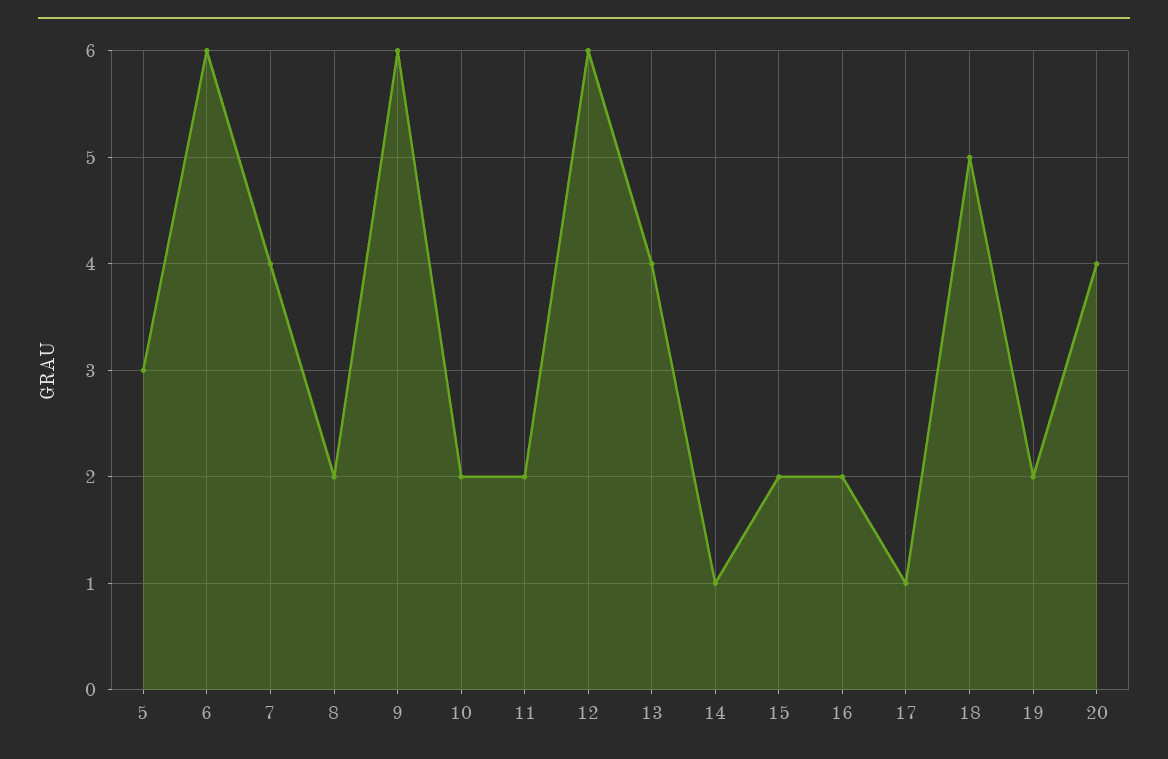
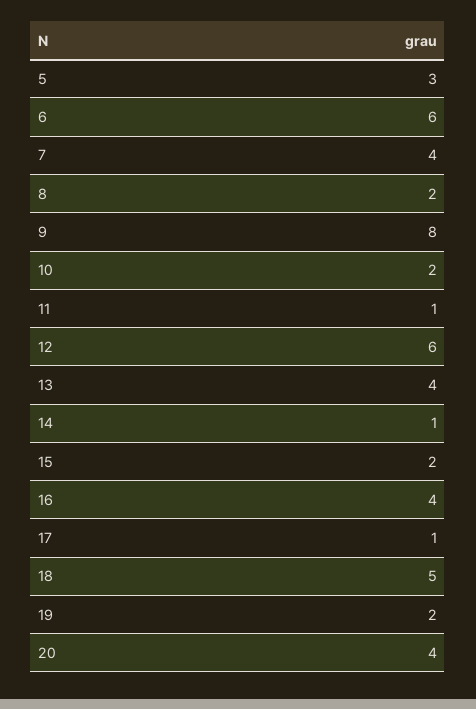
9: 6 -> 8
11: 2 -> 1
16: 2 -> 4

